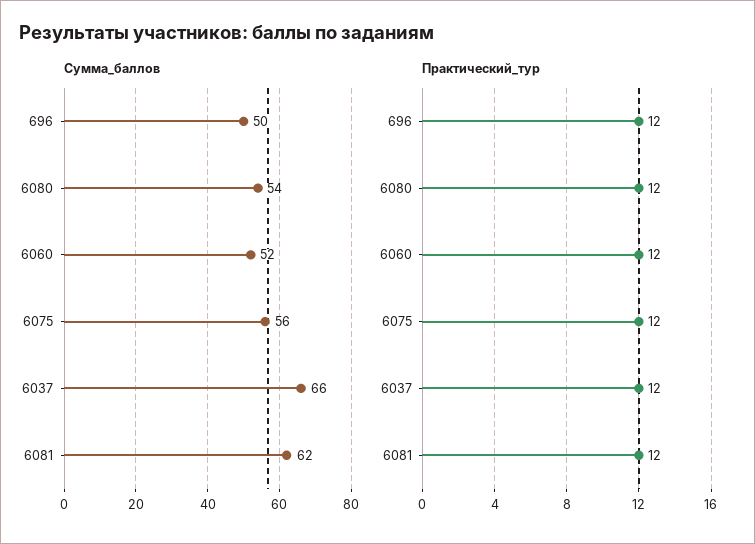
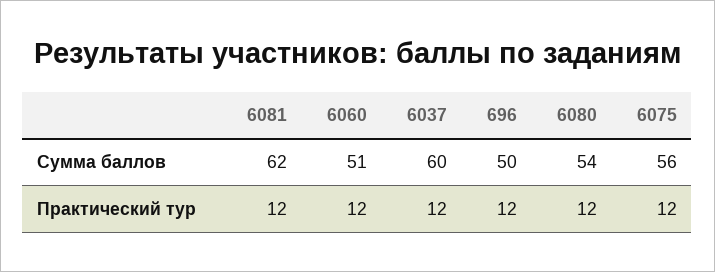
Сумма_баллов, 6060: 52 -> 51
Сумма_баллов, 6037: 66 -> 60

